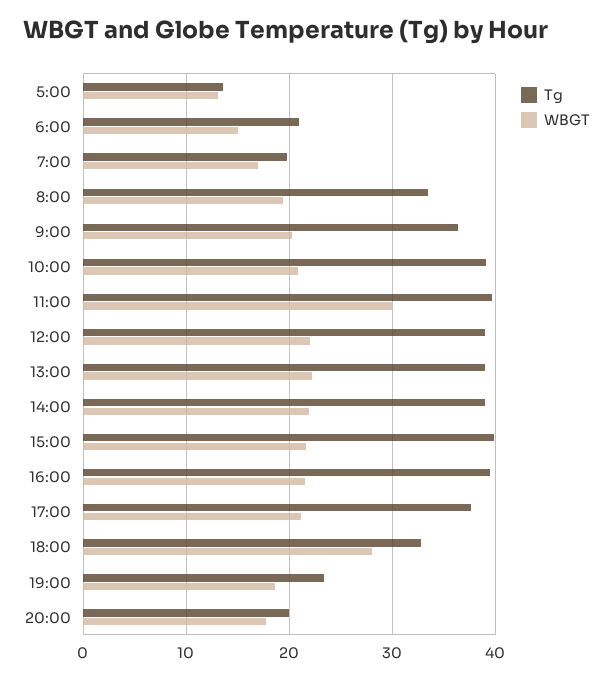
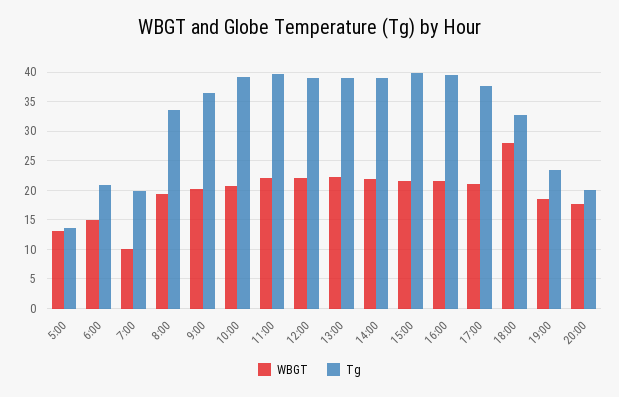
WBGT, 7:00: 17 -> 10
WBGT, 11:00: 30 -> 22.5

